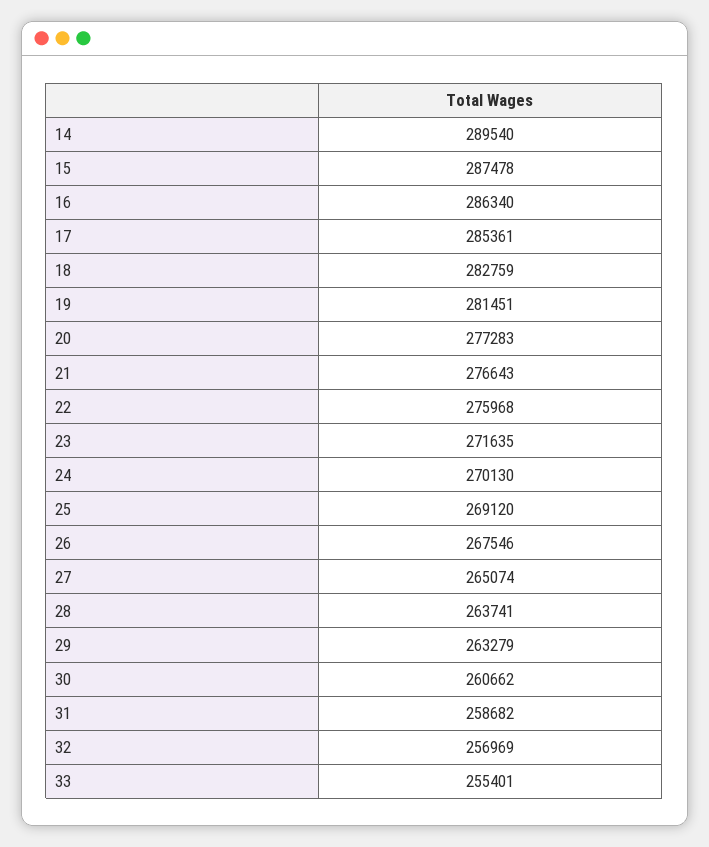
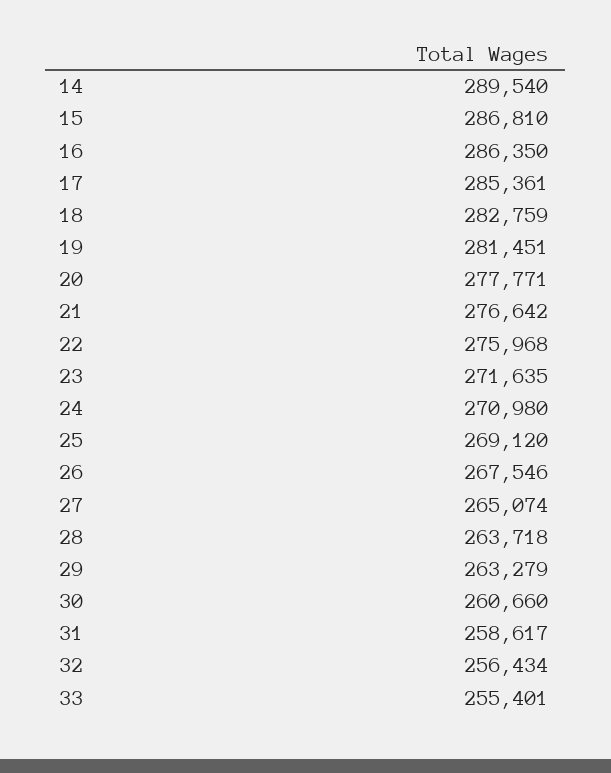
15: 287478 -> 286810
16: 286340 -> 286350
20: 277283 -> 277771
21: 276643 -> 276642
24: 270130 -> 270980
28: 263741 -> 263718
30: 260662 -> 260660
31: 258682 -> 258617
32: 256969 -> 256434

